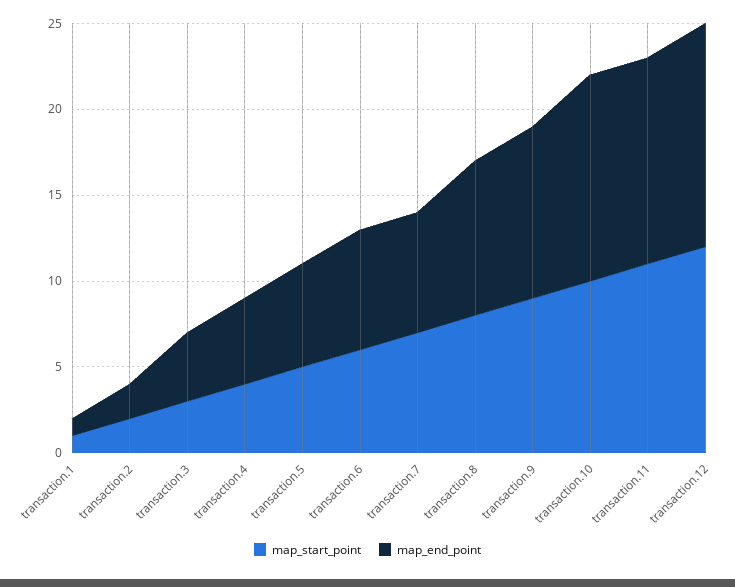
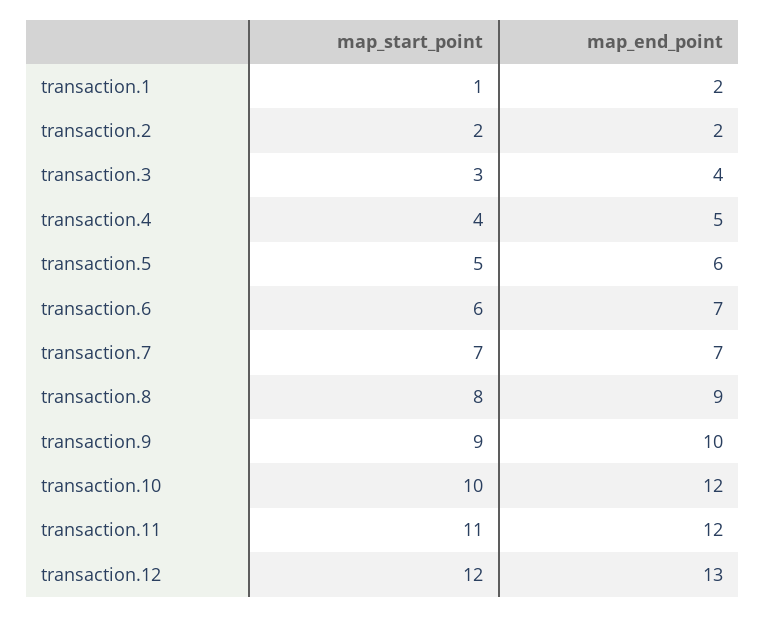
map_end_point, transaction.1: 1 -> 2

